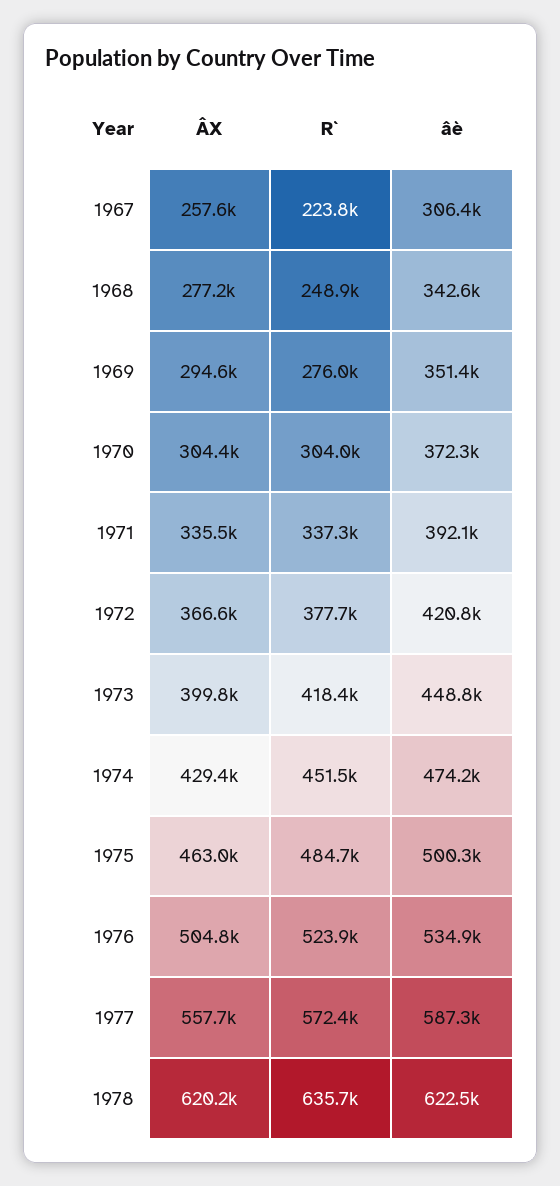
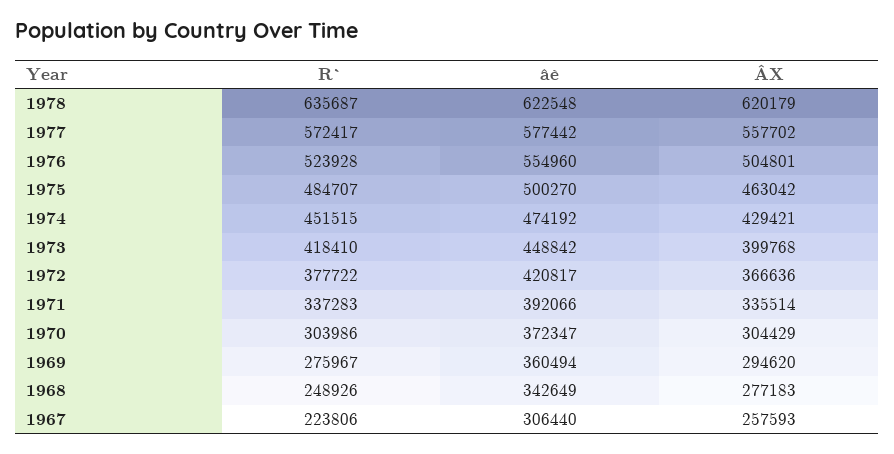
âè, 1969: 351400 -> 360494
âè, 1976: 534900 -> 554960
âè, 1977: 587300 -> 577442

